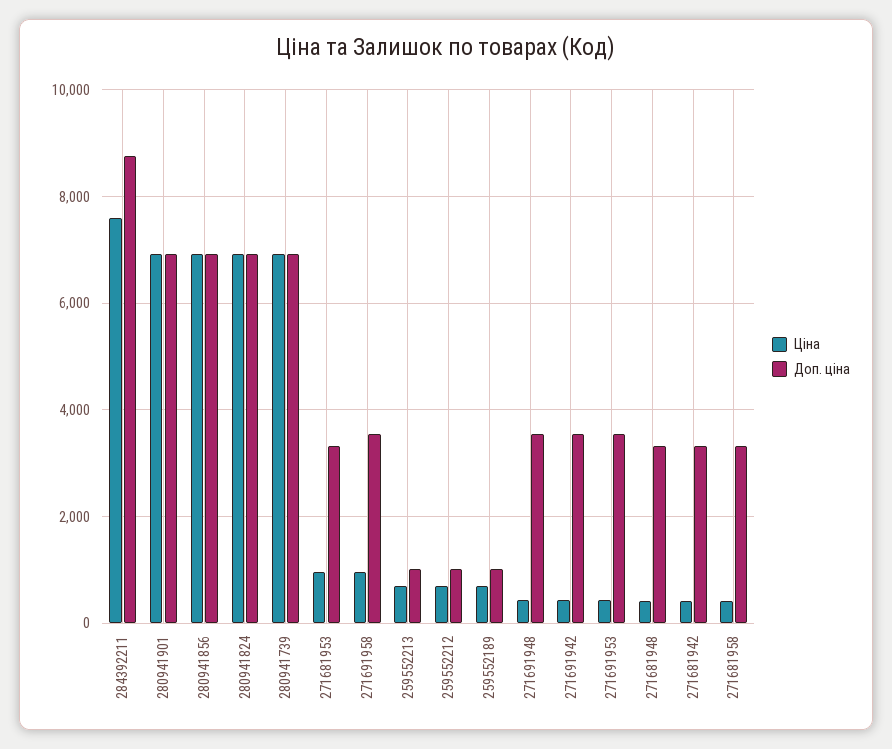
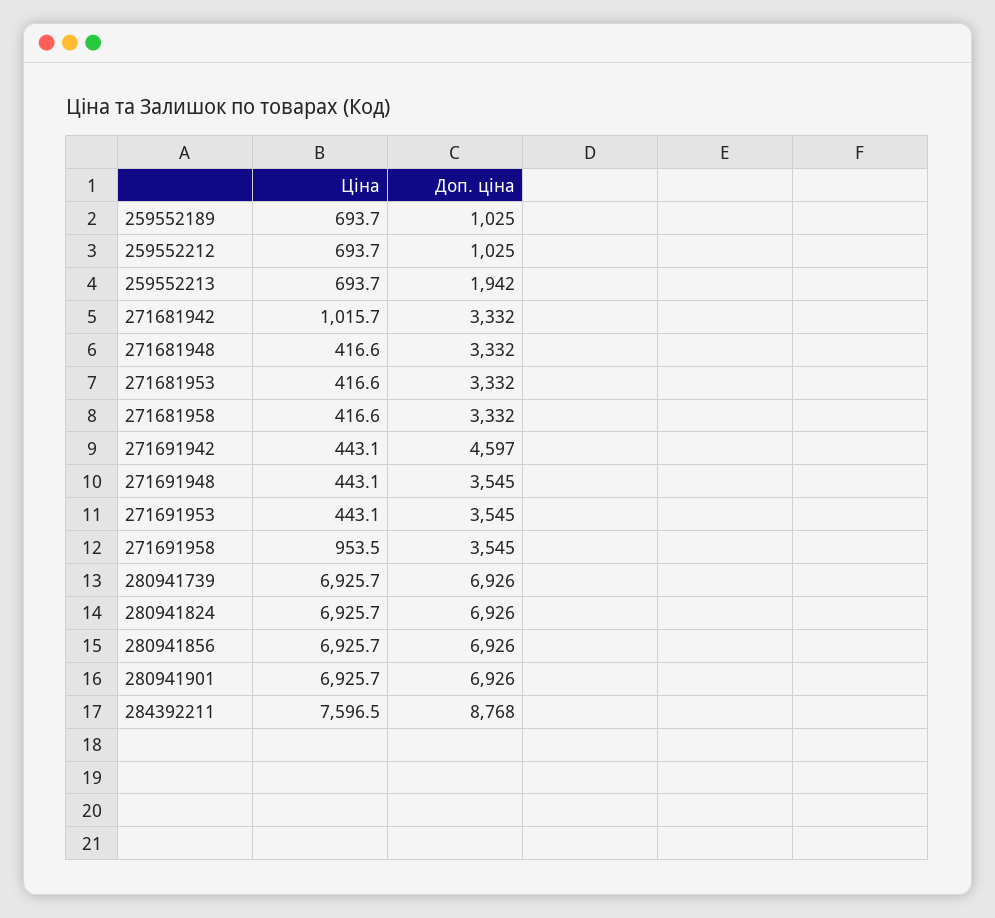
Ціна, 271681953: 1000 -> 416.6
Доп. ціна, 259552213: 1000 -> 1942
Доп. ціна, 271691942: 3600 -> 4597
Ціна, 271681942: 400 -> 1015.7

